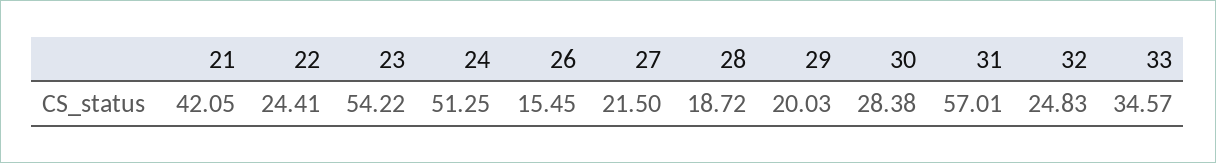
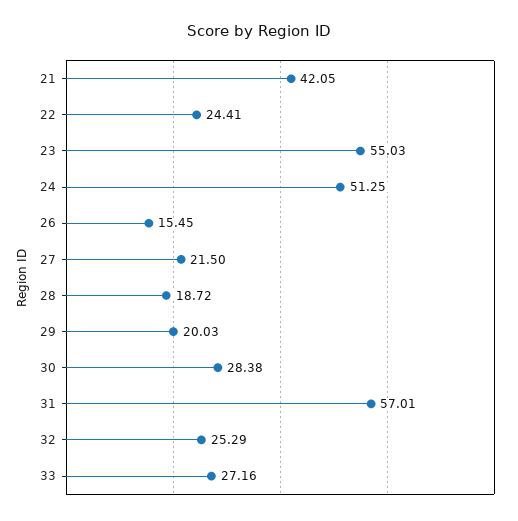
23: 54.22 -> 55.03
32: 24.83 -> 25.29
33: 34.57 -> 27.16

